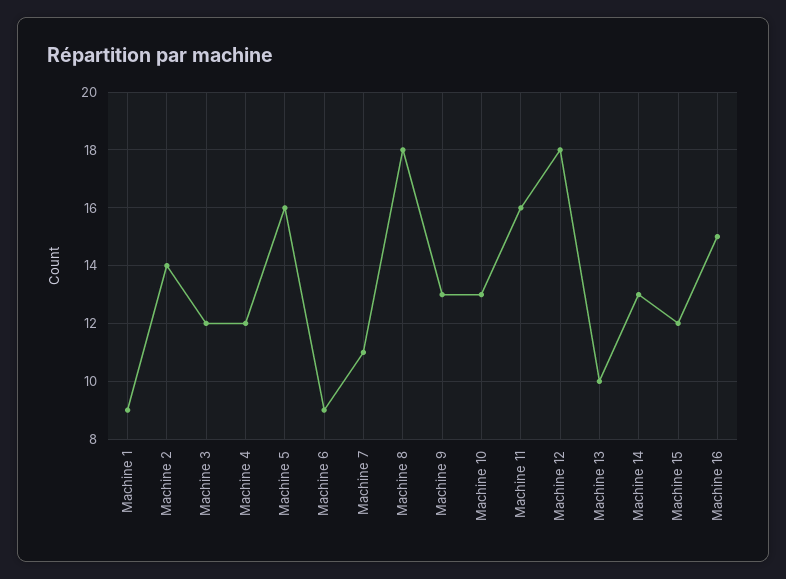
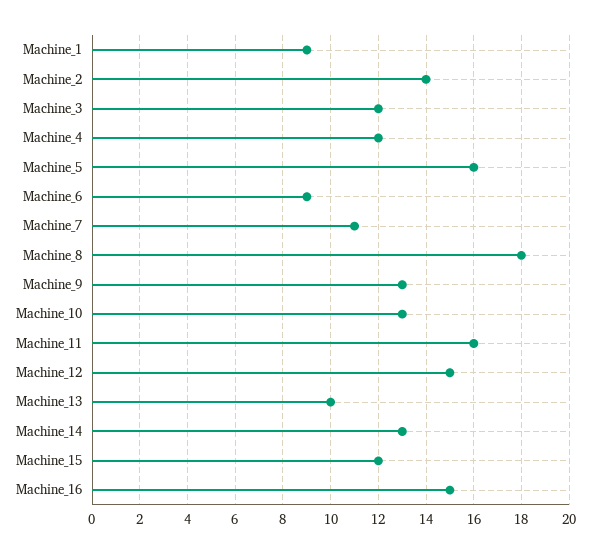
Machine 12: 18 -> 15

